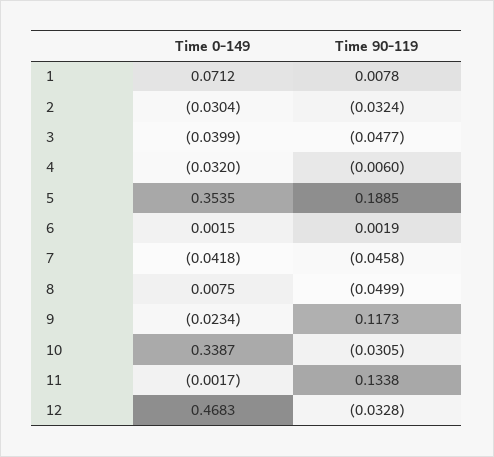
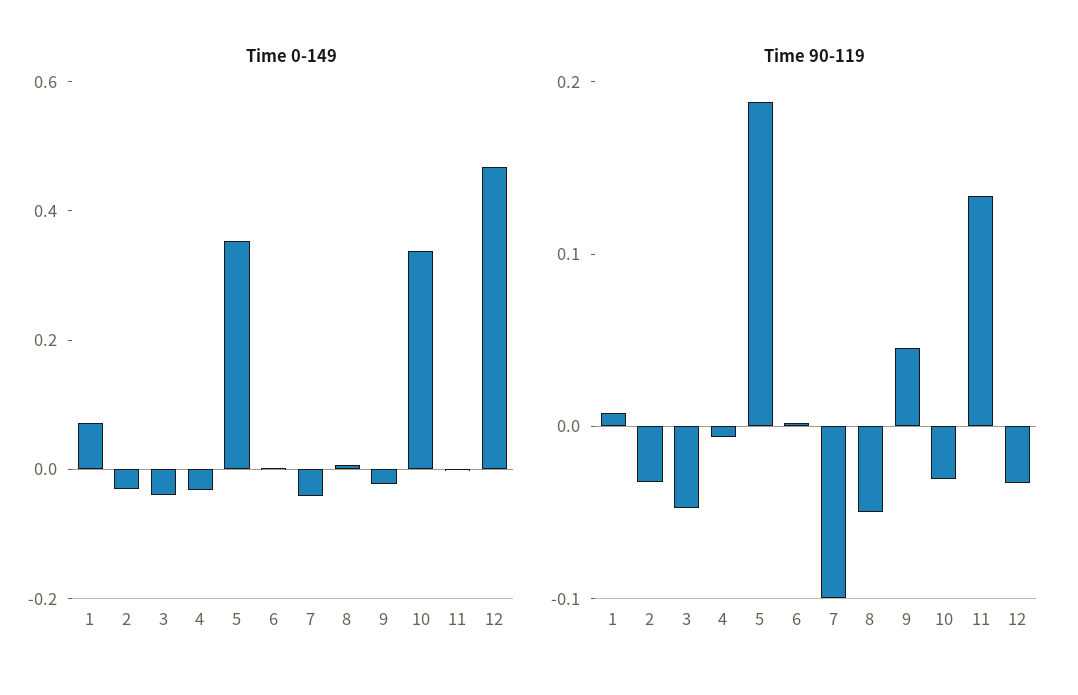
Time 90-119, 7: -0.0458 -> -0.1
Time 90-119, 9: 0.1173 -> 0.04

